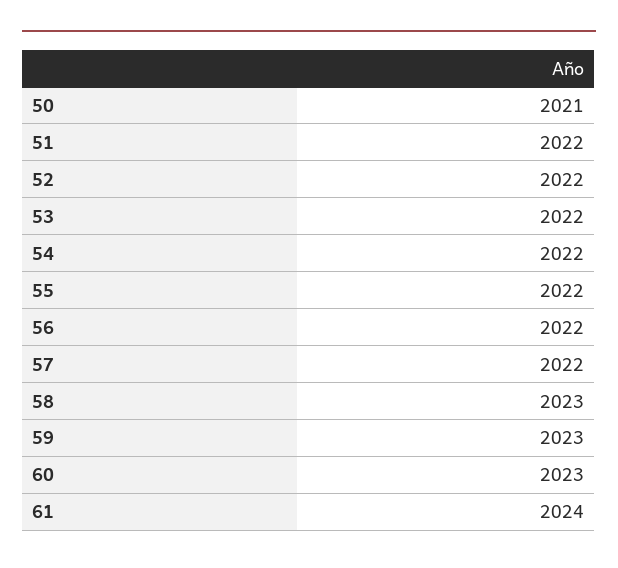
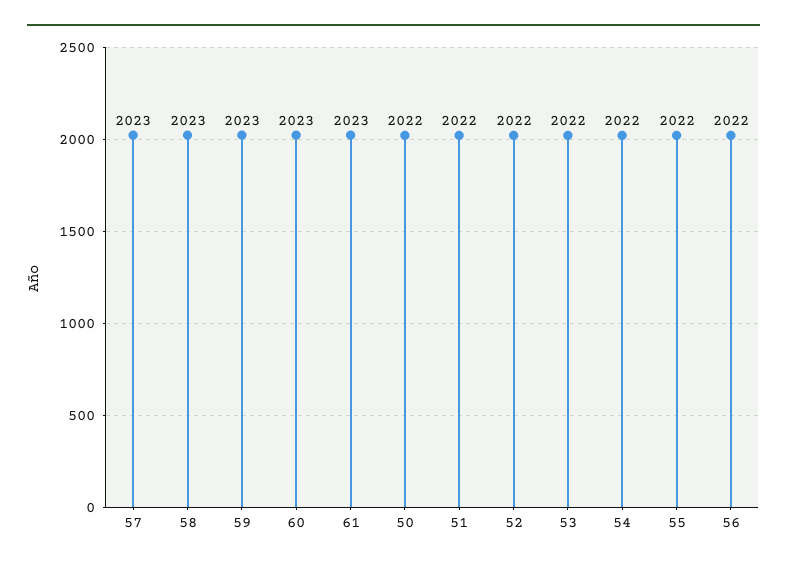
50: 2021 -> 2022
57: 2022 -> 2023
61: 2024 -> 2023

